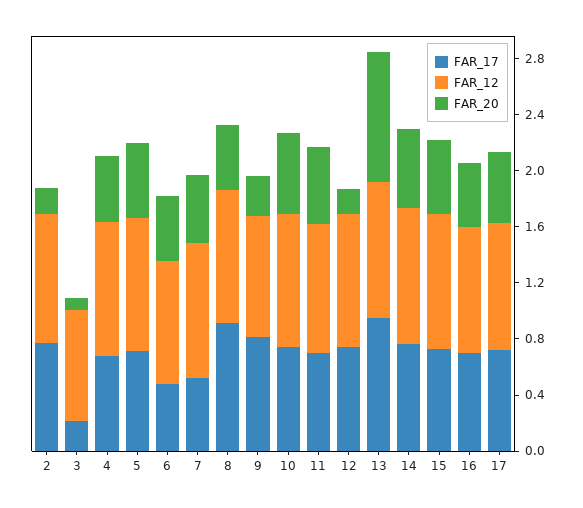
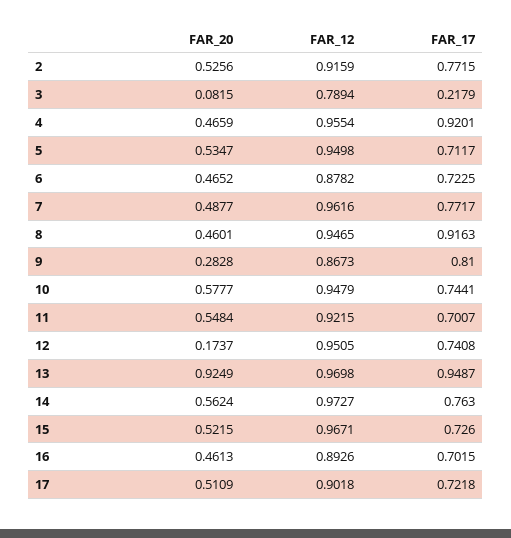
FAR_20, 2: 0.2 -> 0.5256
FAR_17, 4: 0.7 -> 0.9201
FAR_17, 6: 0.5 -> 0.7225
FAR_17, 7: 0.5 -> 0.7717

